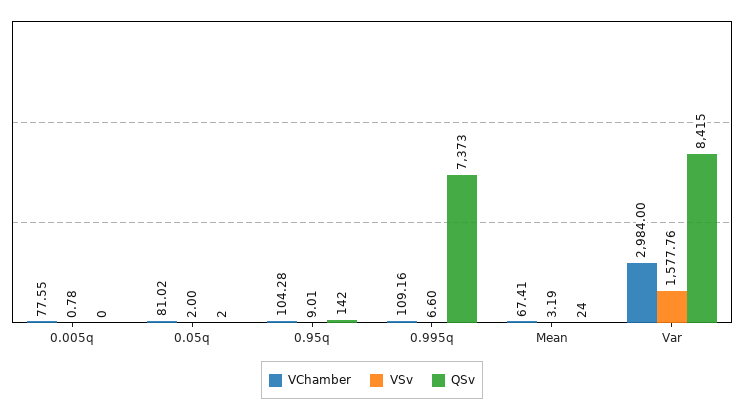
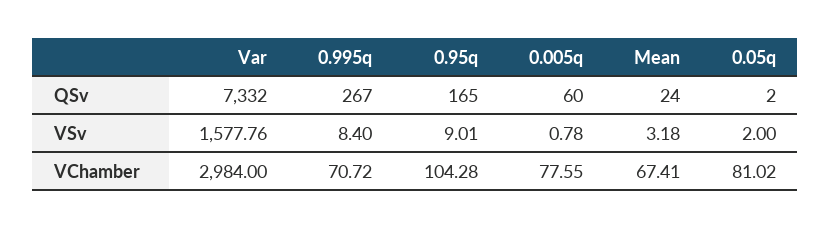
QSv, 0.005q: 0 -> 60
QSv, 0.95q: 142 -> 165
VChamber, 0.995q: 109.16 -> 70.72
VSv, 0.995q: 6.6 -> 8.4
QSv, 0.995q: 7373 -> 267
VSv, Mean: 3.19 -> 3.18
QSv, Var: 8415 -> 7332

